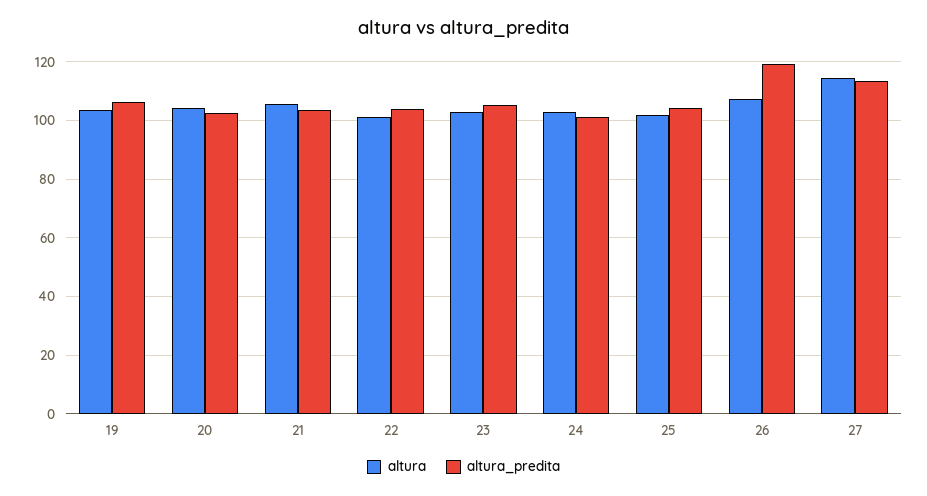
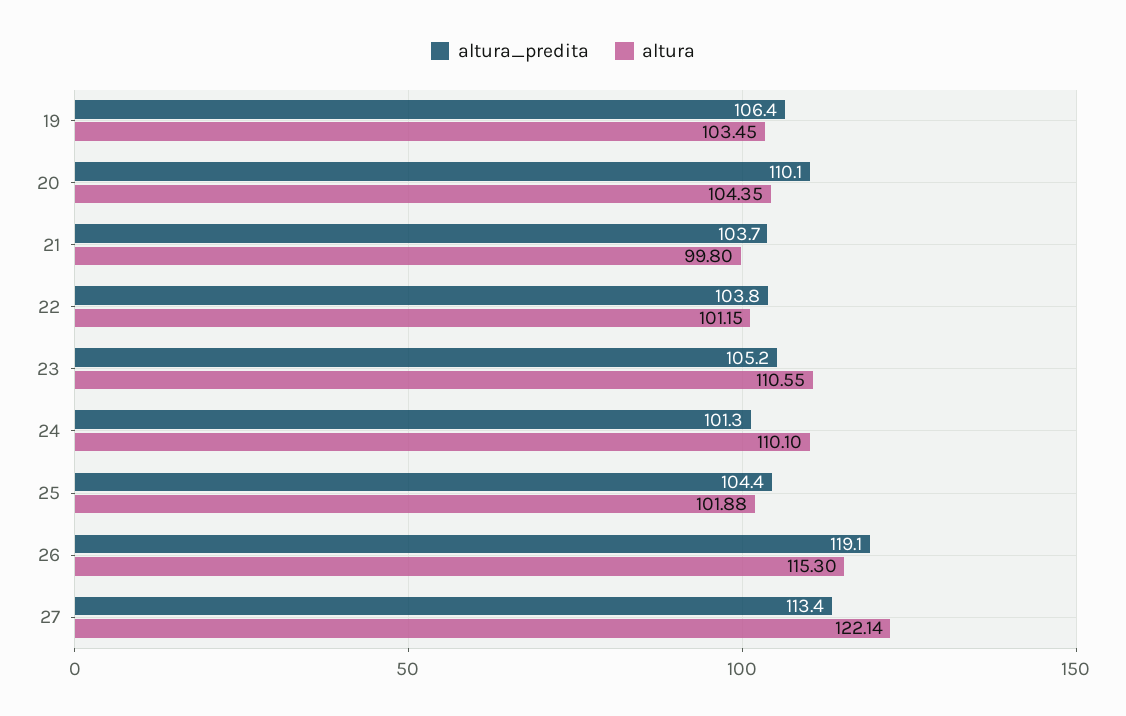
altura_predita, 20: 102.5 -> 110.1
altura, 21: 105 -> 99.8
altura, 23: 102.5 -> 110.55
altura, 24: 102.5 -> 110.1
altura, 26: 107.5 -> 115.3
altura, 27: 115 -> 122.14

